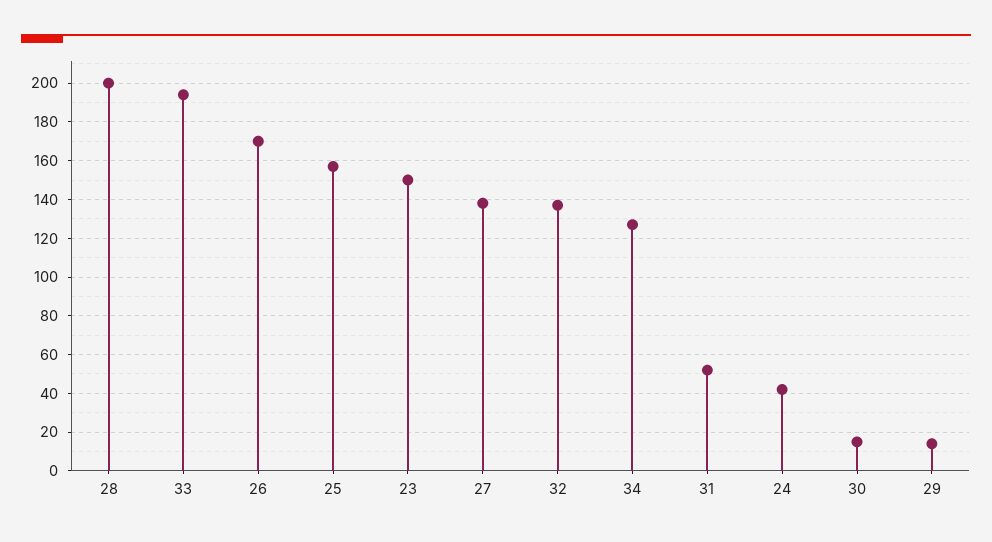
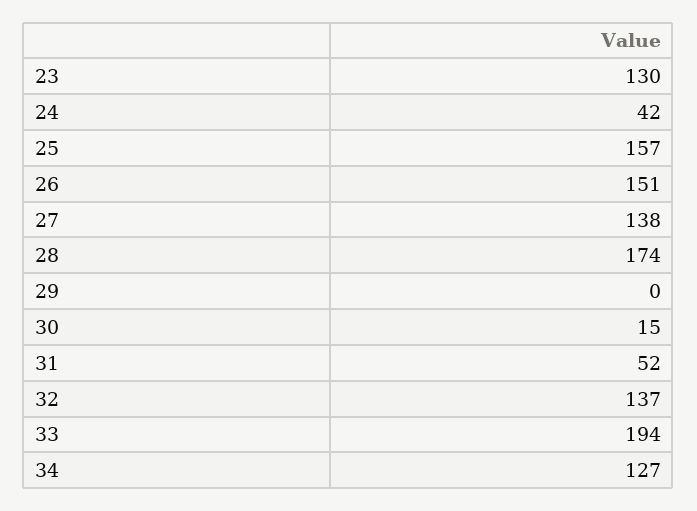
28: 200 -> 174
26: 170 -> 151
23: 150 -> 130
29: 15 -> 0

